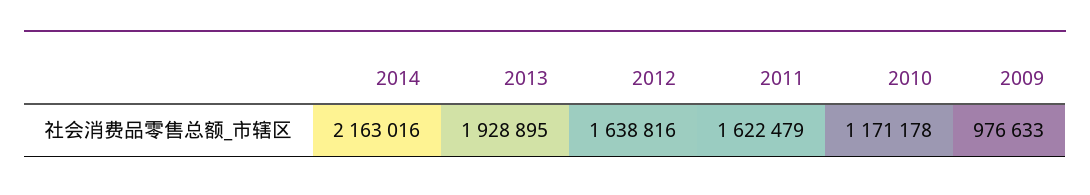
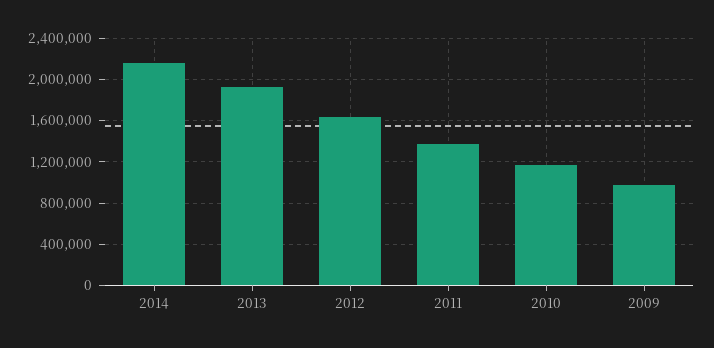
2011: 1622479 -> 1400000

